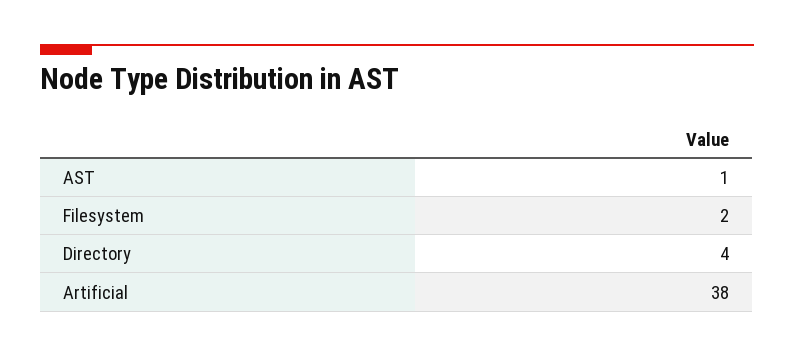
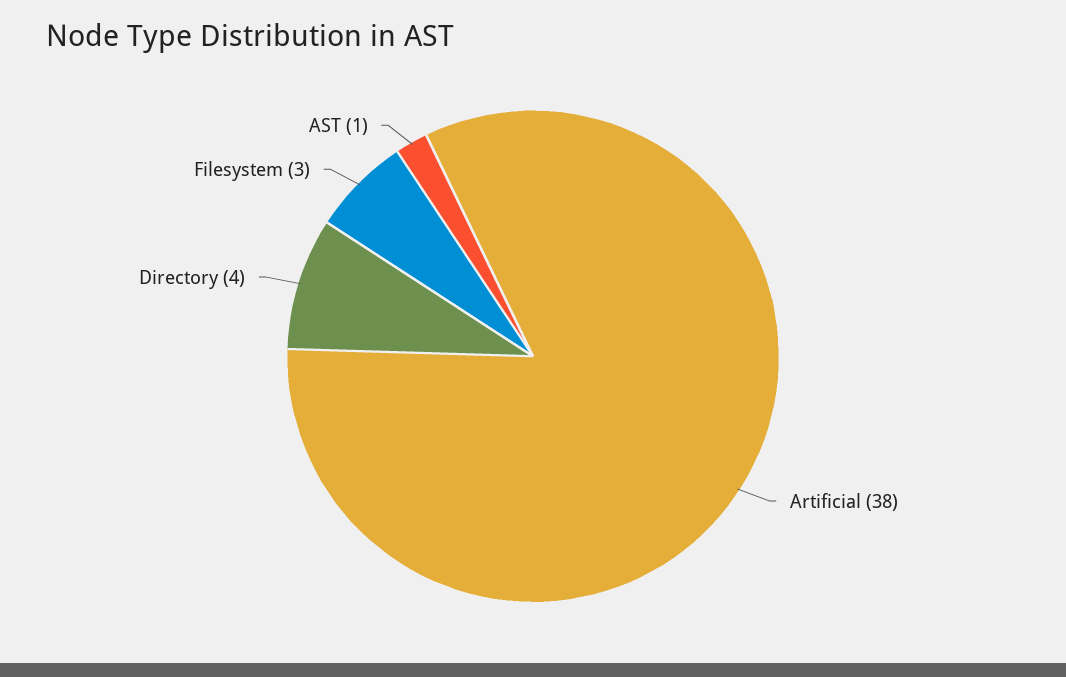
Filesystem: 2 -> 3

